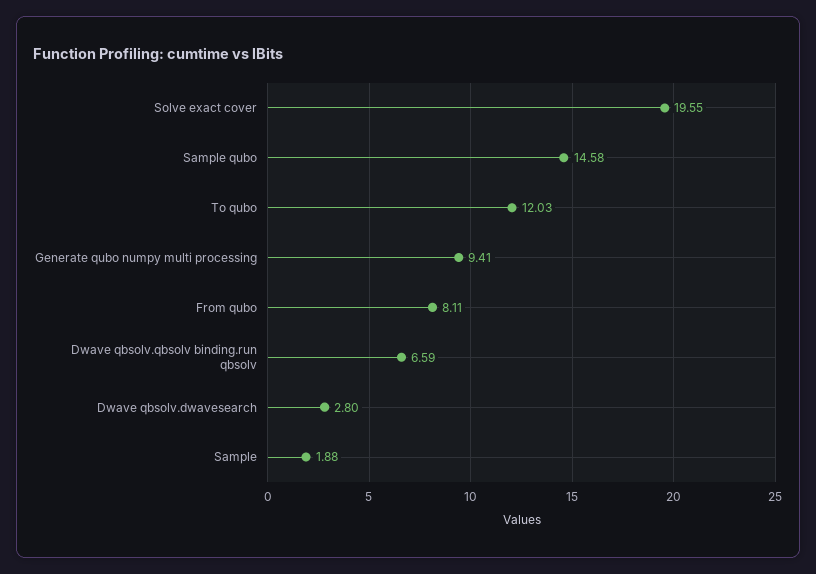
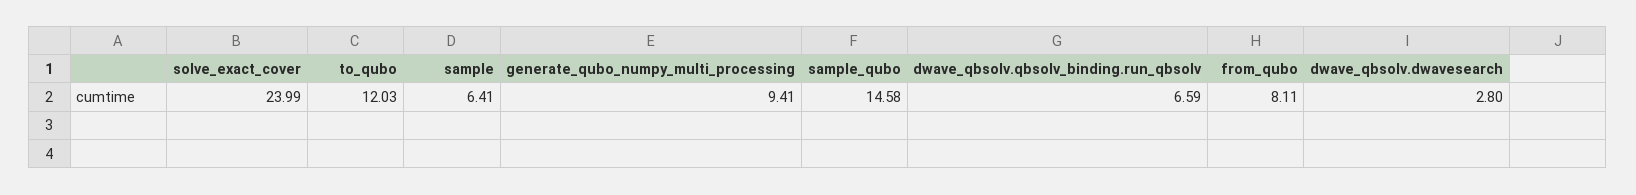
Solve exact cover: 19.55 -> 23.99
Sample: 1.88 -> 6.41

